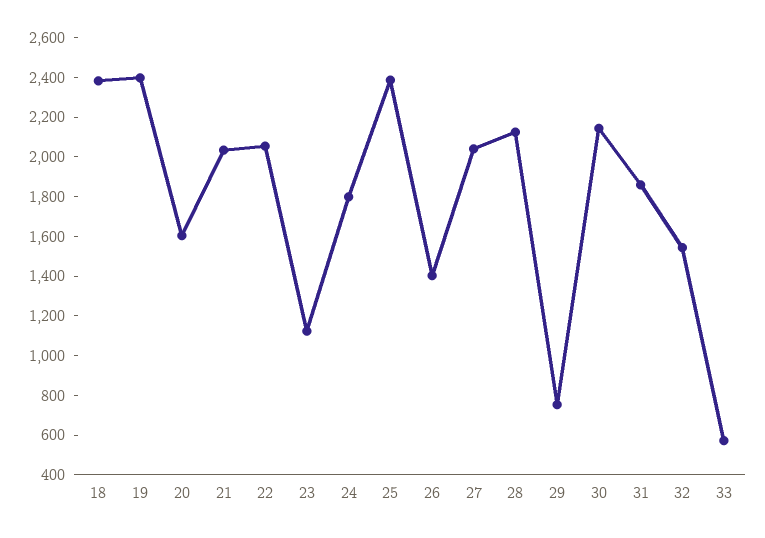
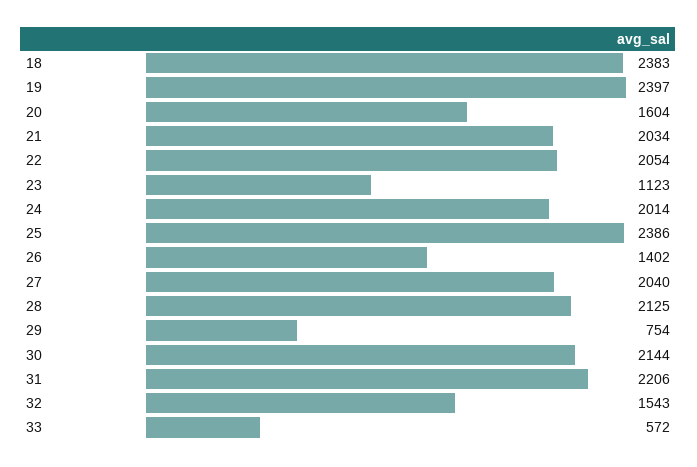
24: 1800 -> 2014
31: 1850 -> 2206

